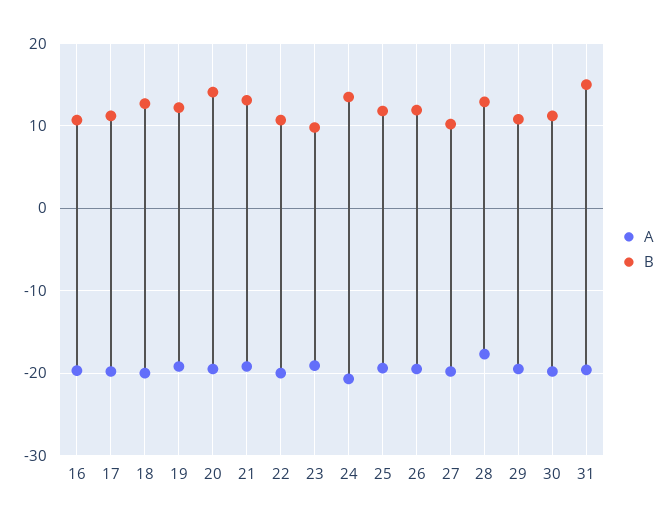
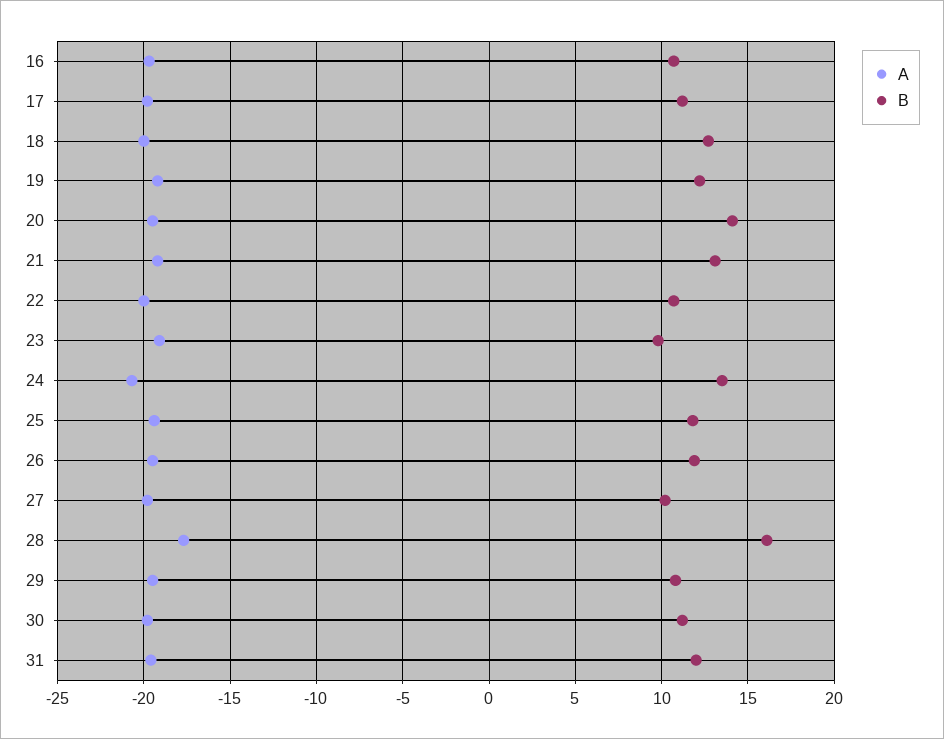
B, 28: 13 -> 16
B, 31: 15 -> 12

